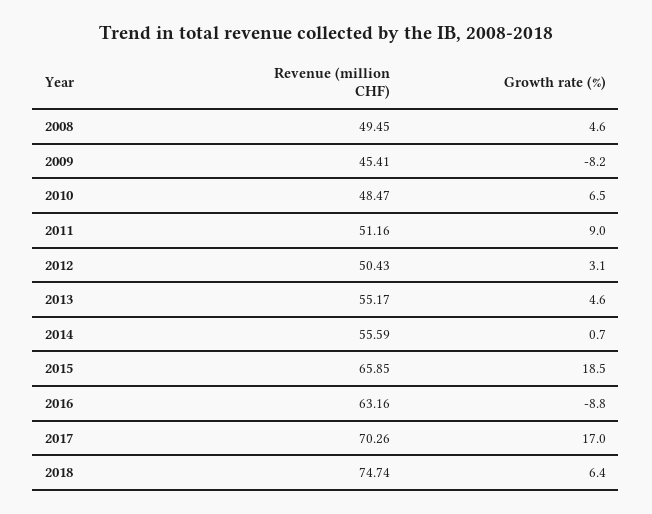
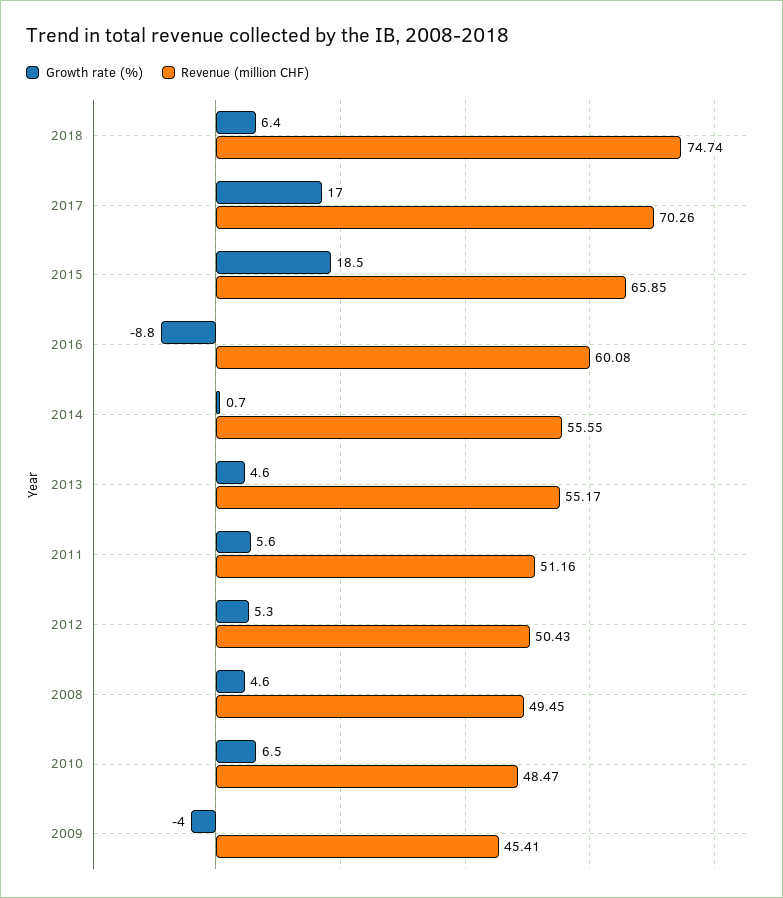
Growth rate (%), 2009: -8.2 -> -4
Growth rate (%), 2011: 9 -> 5.6
Growth rate (%), 2012: 3.1 -> 5.3
Revenue (million CHF), 2014: 55.59 -> 55.55
Revenue (million CHF), 2016: 63.16 -> 60.08

